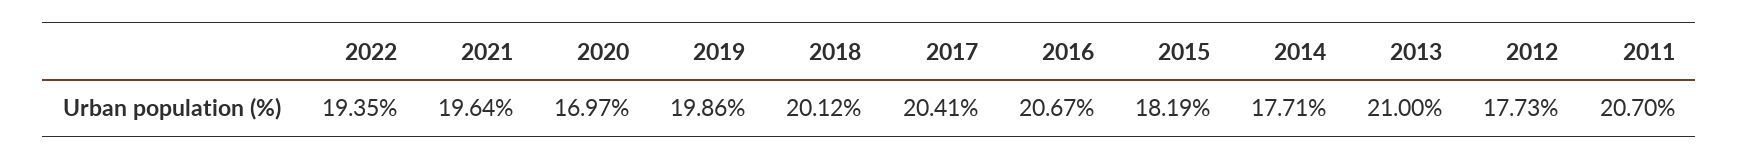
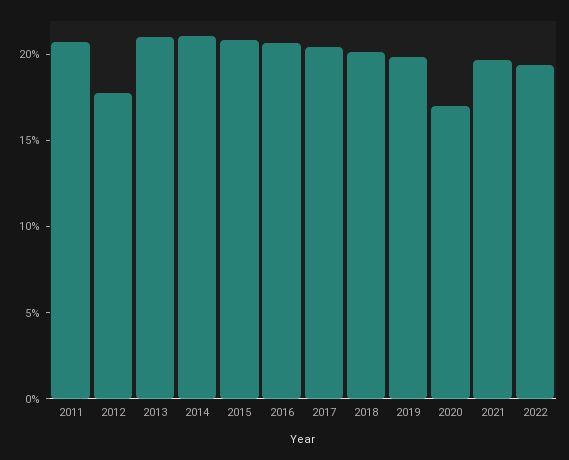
2015: 18.19 -> 21
2014: 17.71 -> 21

